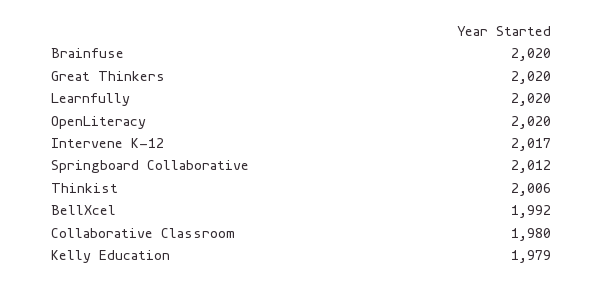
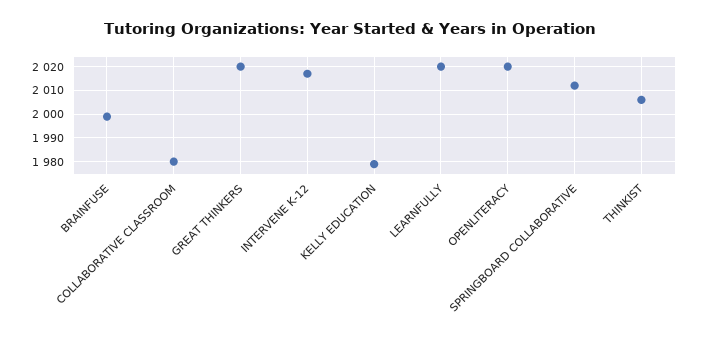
Brainfuse: 2020 -> 2000
BellXcel: 1992 -> none

